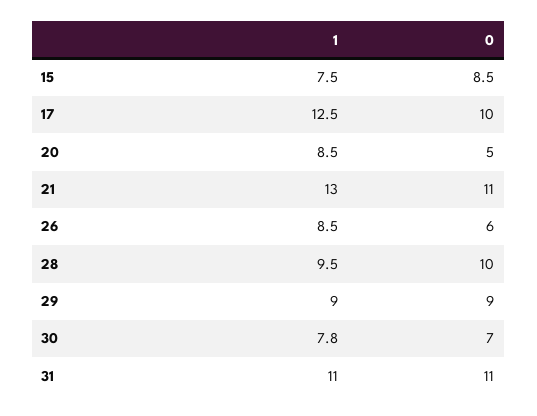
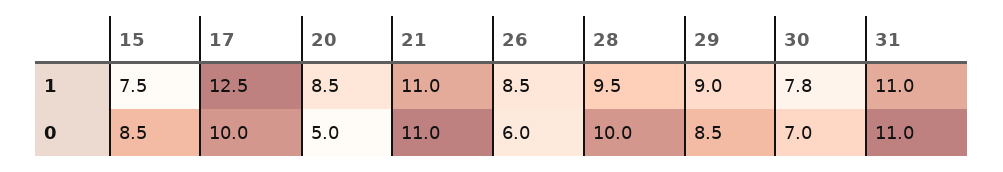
1, 21: 13 -> 11
0, 29: 9 -> 8.5

